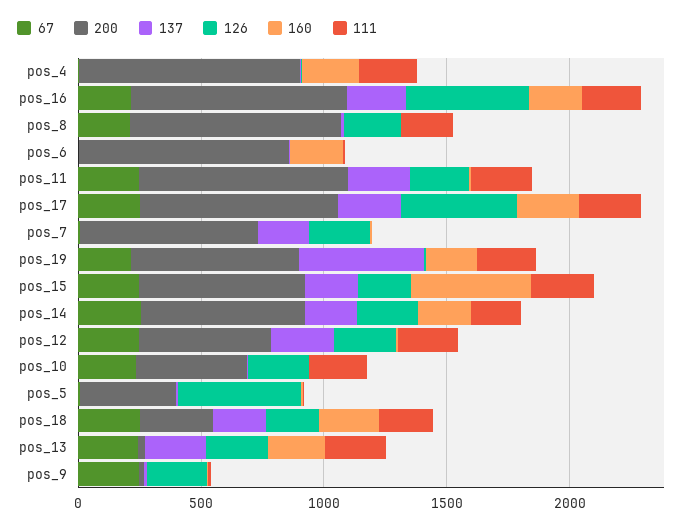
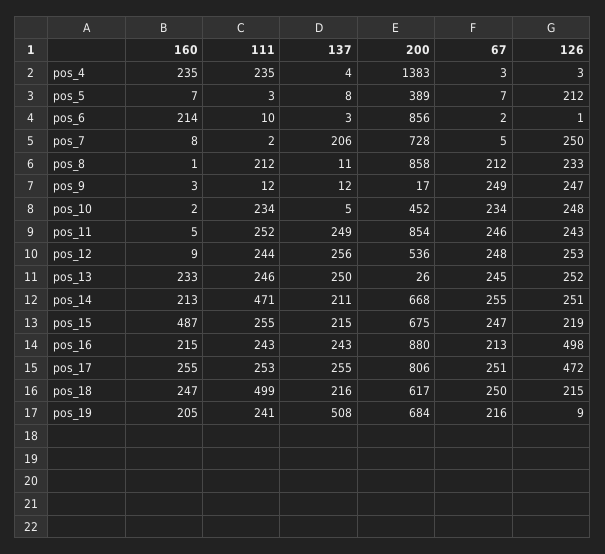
200, pos_4: 900 -> 1383
111, pos_14: 200 -> 471
126, pos_5: 500 -> 212
200, pos_18: 300 -> 617
111, pos_18: 200 -> 499

